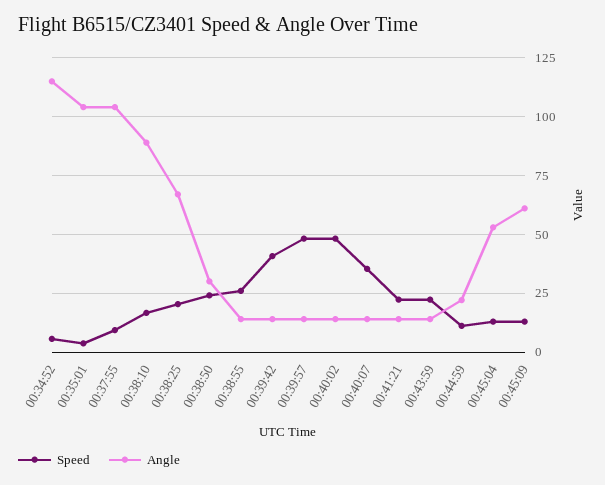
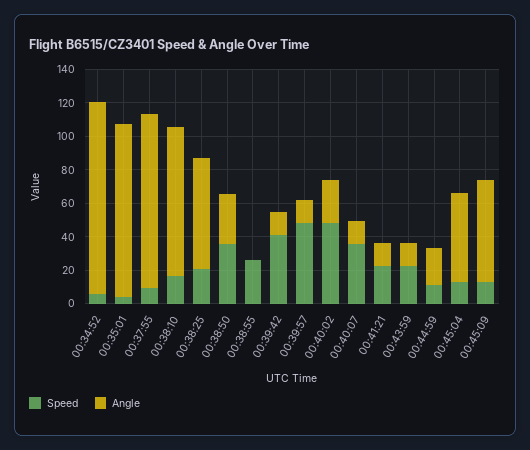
Speed, 00:38:50: 25 -> 35
Angle, 00:38:55: 15 -> 0
Angle, 00:40:02: 15 -> 25

